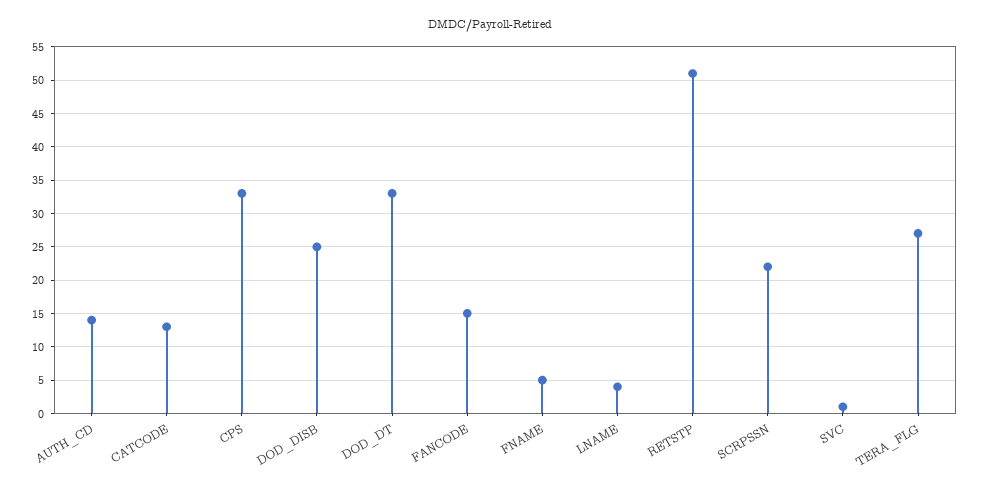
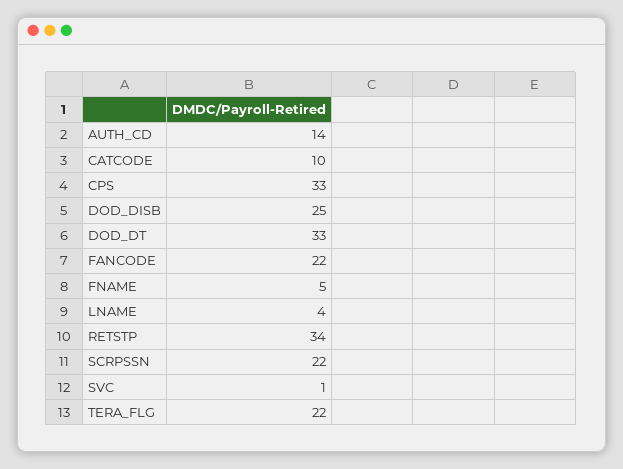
CATCODE: 13 -> 10
FANCODE: 15 -> 22
RETSTP: 51 -> 34
TERA_FLG: 27 -> 22

